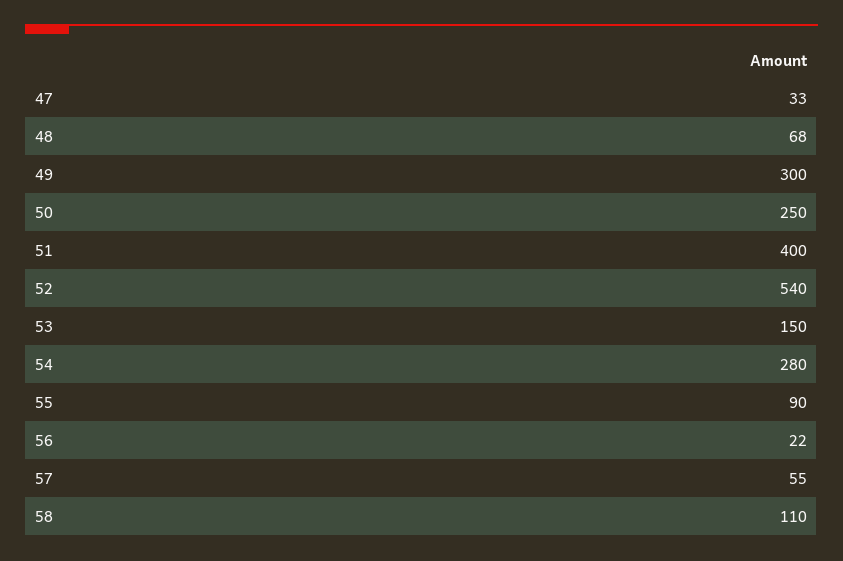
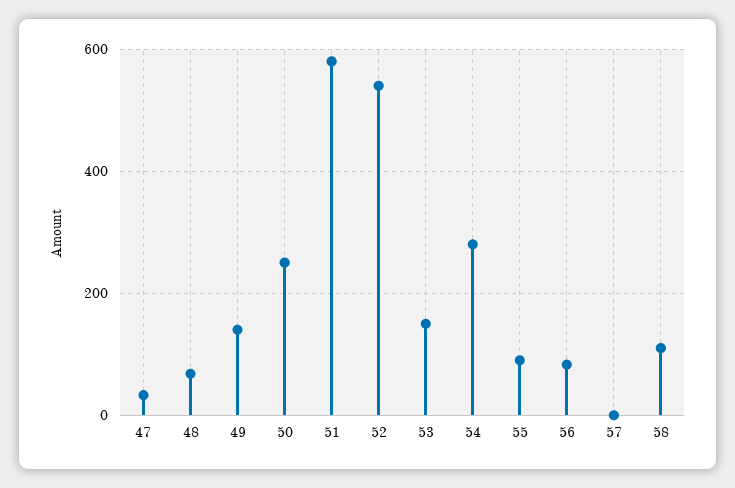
49: 300 -> 140
51: 400 -> 580
56: 22 -> 80
57: 55 -> 0

